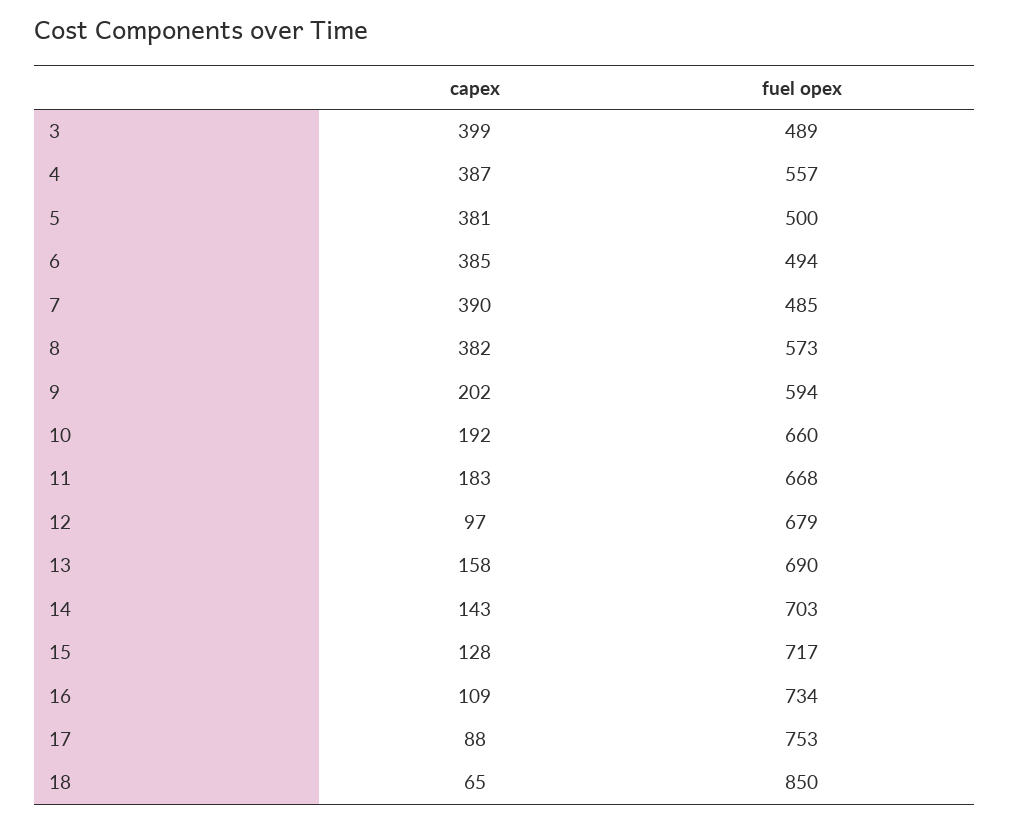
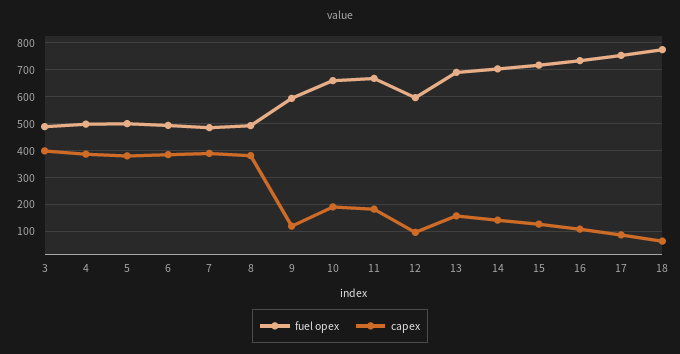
fuel opex, 4: 557 -> 500
fuel opex, 8: 573 -> 500
capex, 9: 202 -> 125
fuel opex, 12: 679 -> 600
fuel opex, 18: 850 -> 775

